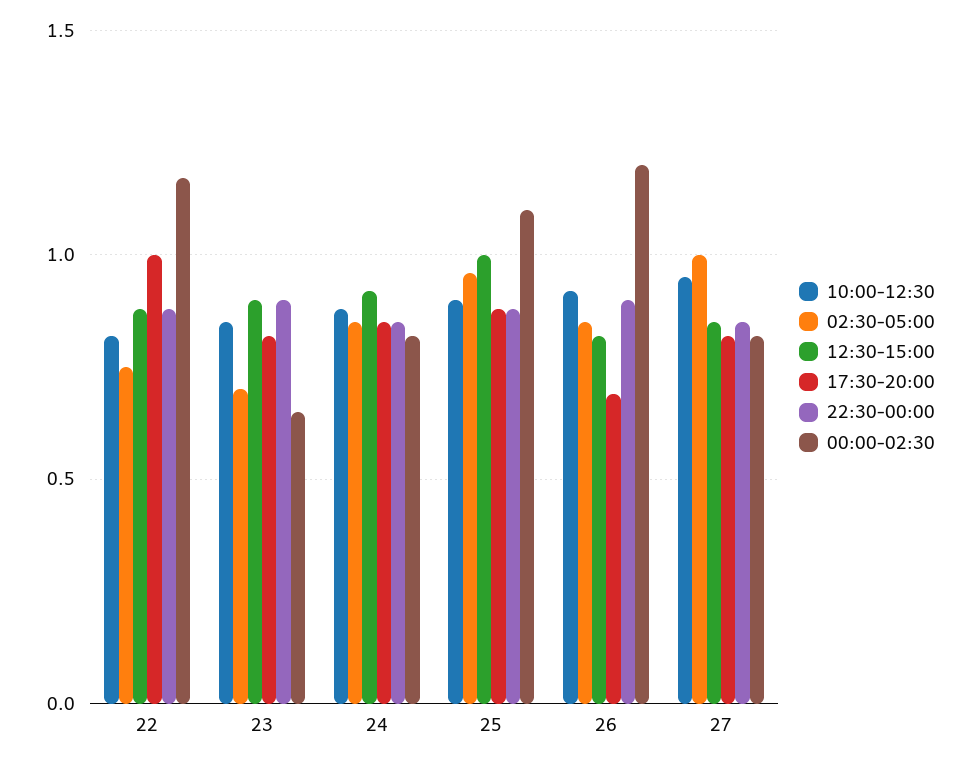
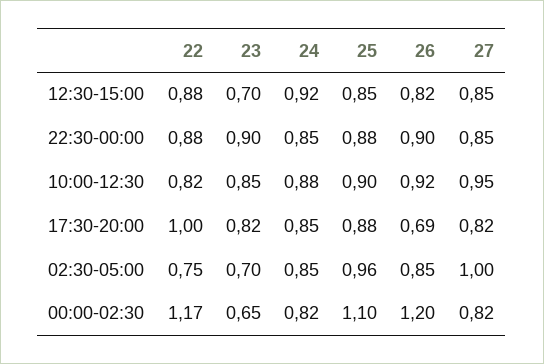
12:30-15:00, 23: 0.9 -> 0.7
12:30-15:00, 25: 1 -> 0.85

